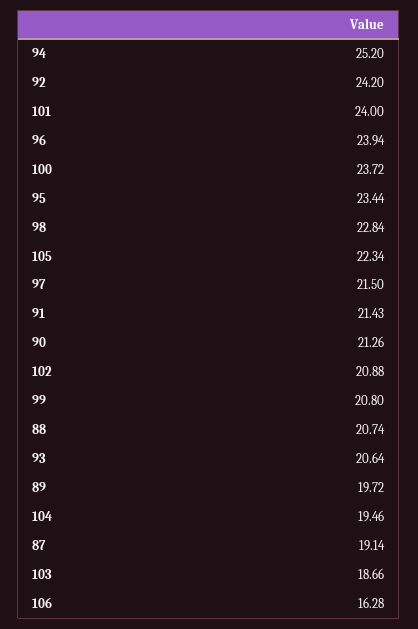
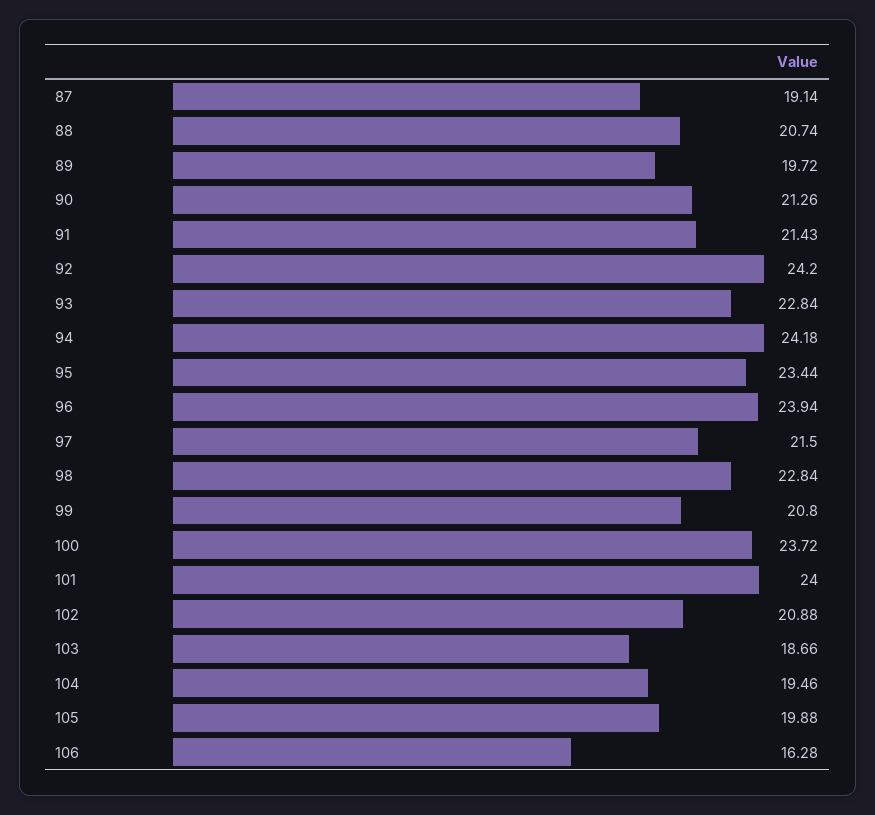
94: 25.2 -> 24.18
105: 22.34 -> 19.88
93: 20.64 -> 22.84

